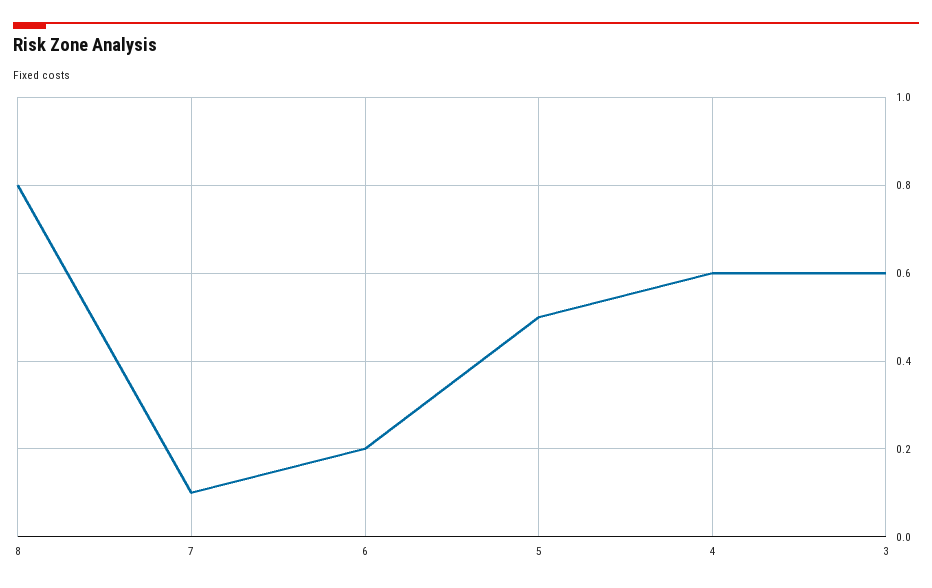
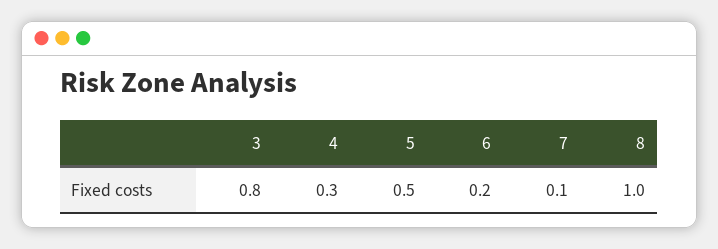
8: 0.8 -> 1
4: 0.6 -> 0.3
3: 0.6 -> 0.8

